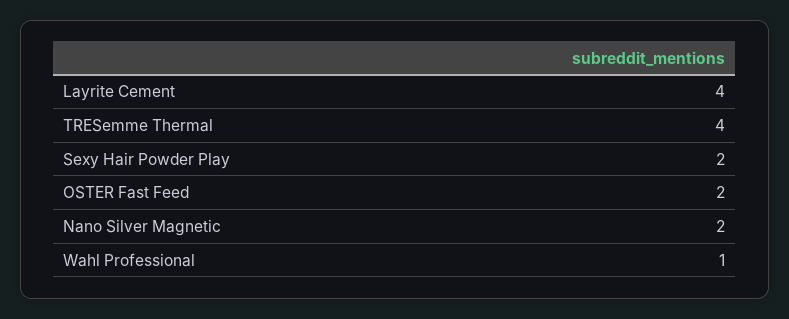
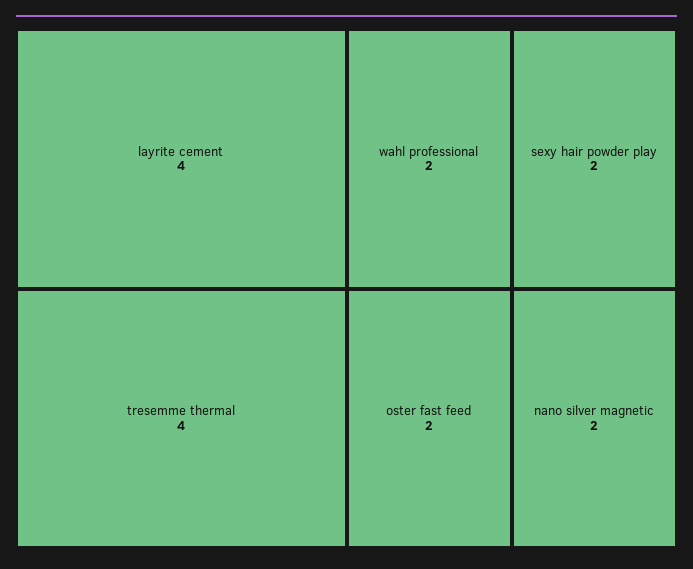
Wahl Professional: 1 -> 2

